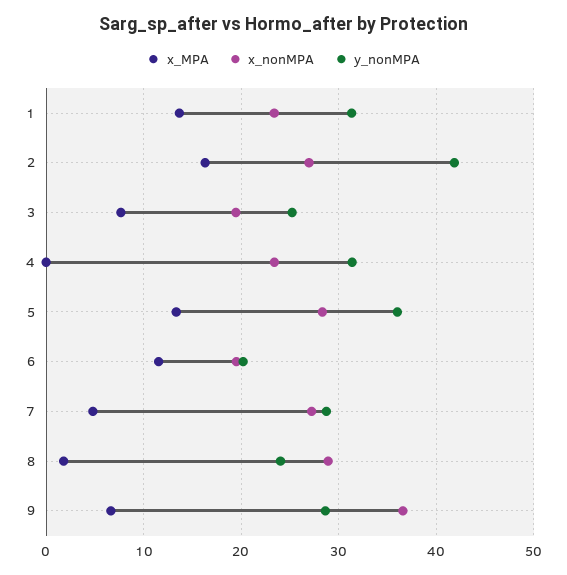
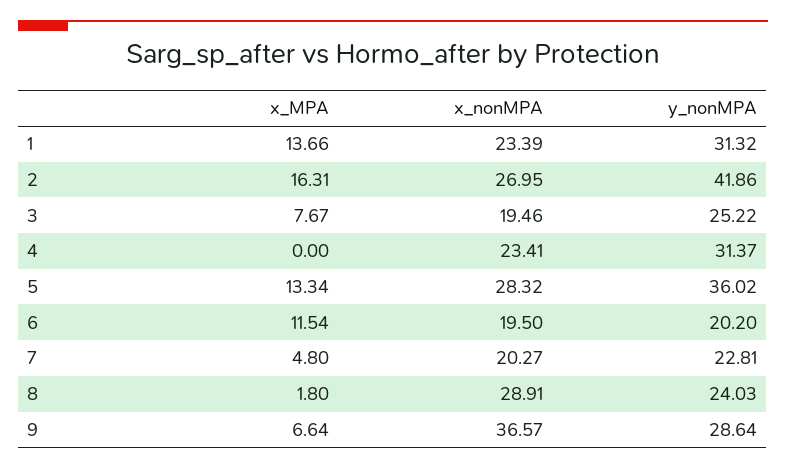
x_nonMPA, 7: 27 -> 20.27
y_nonMPA, 7: 29 -> 22.81

